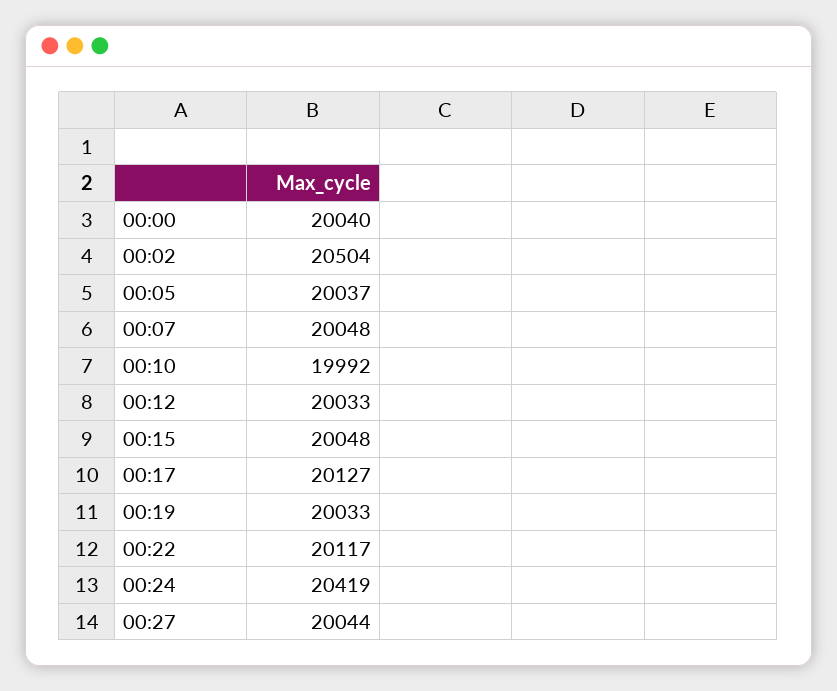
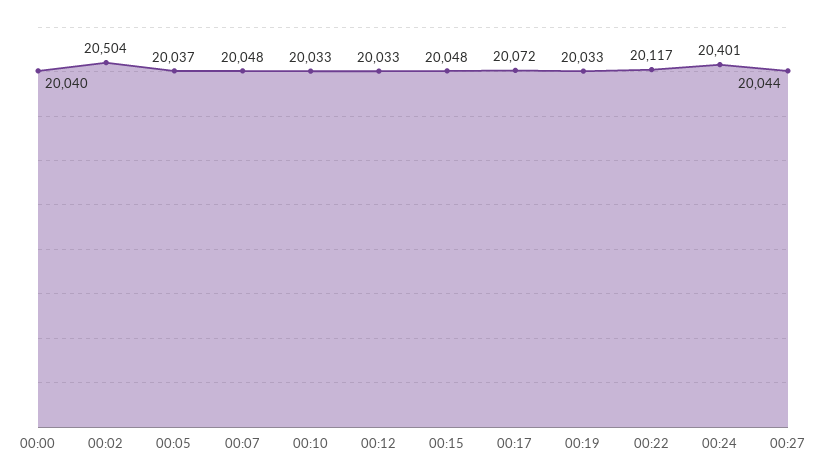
00:10: 19992 -> 20033
00:17: 20127 -> 20072
00:24: 20419 -> 20401

